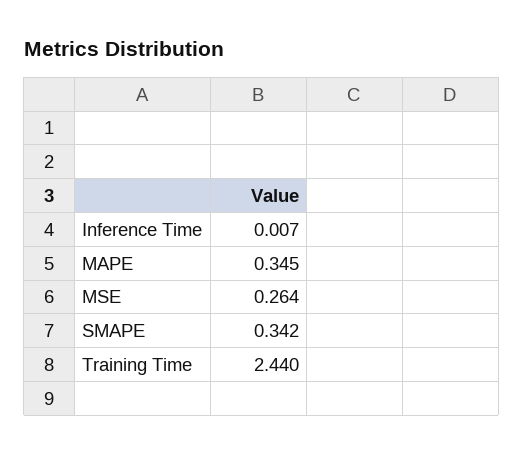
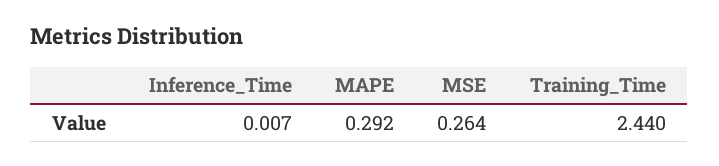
MAPE: 0.345 -> 0.292
SMAPE: 0.342 -> none

